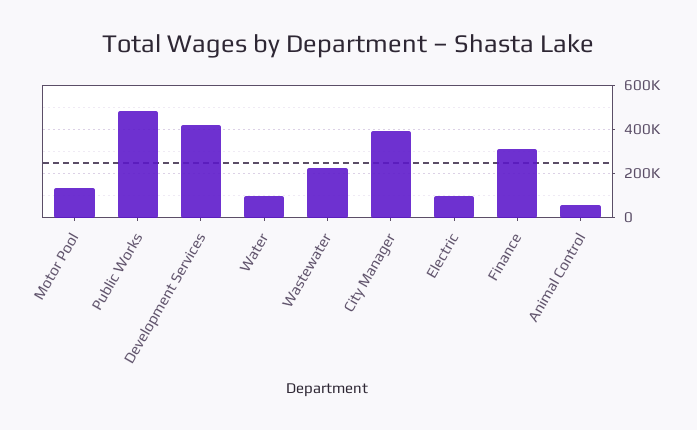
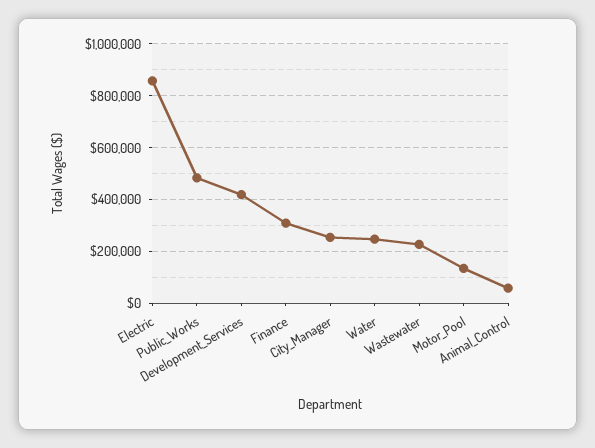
Water: 100000 -> 250000
City Manager: 400000 -> 250000
Electric: 100000 -> 850000

